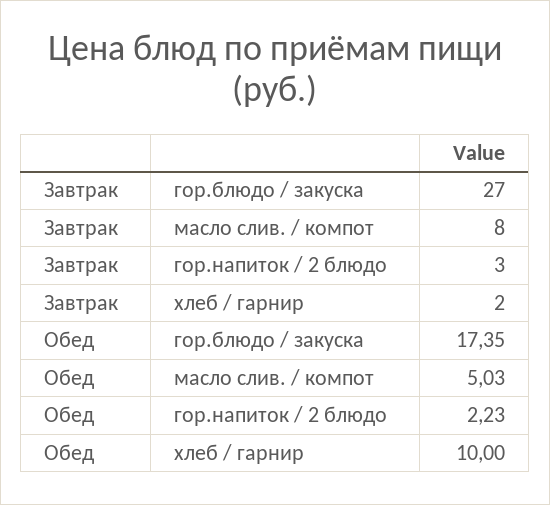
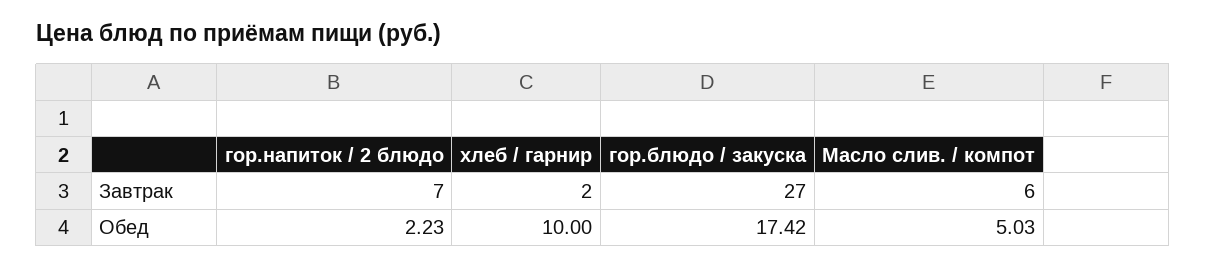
Завтрак, масло слив. / компот: 8 -> 6
Завтрак, гор.напиток / 2 блюдо: 3 -> 7
Обед, гор.блюдо / закуска: 17.35 -> 17.42

